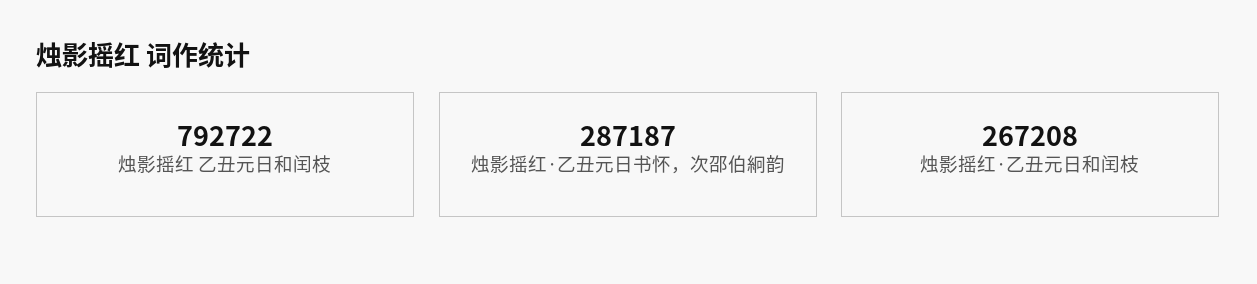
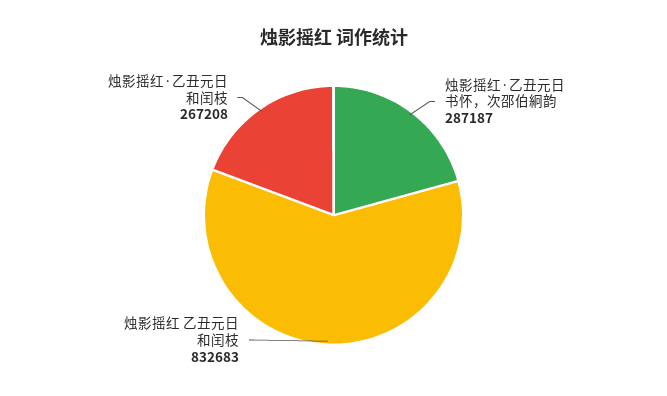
烛影摇红 乙丑元日和闰枝: 792722 -> 832683

